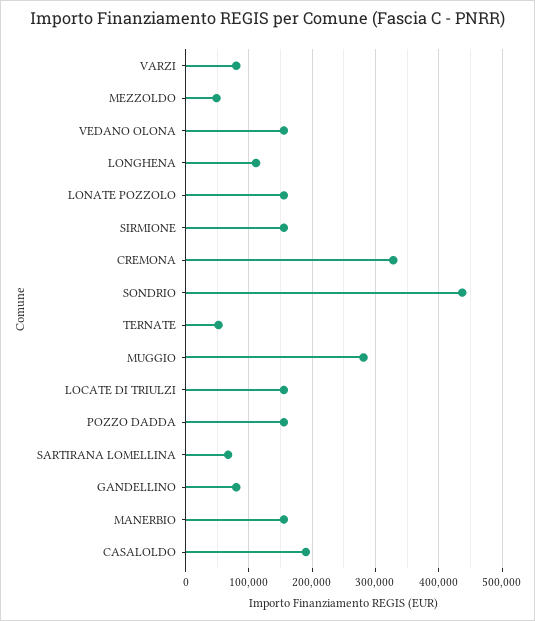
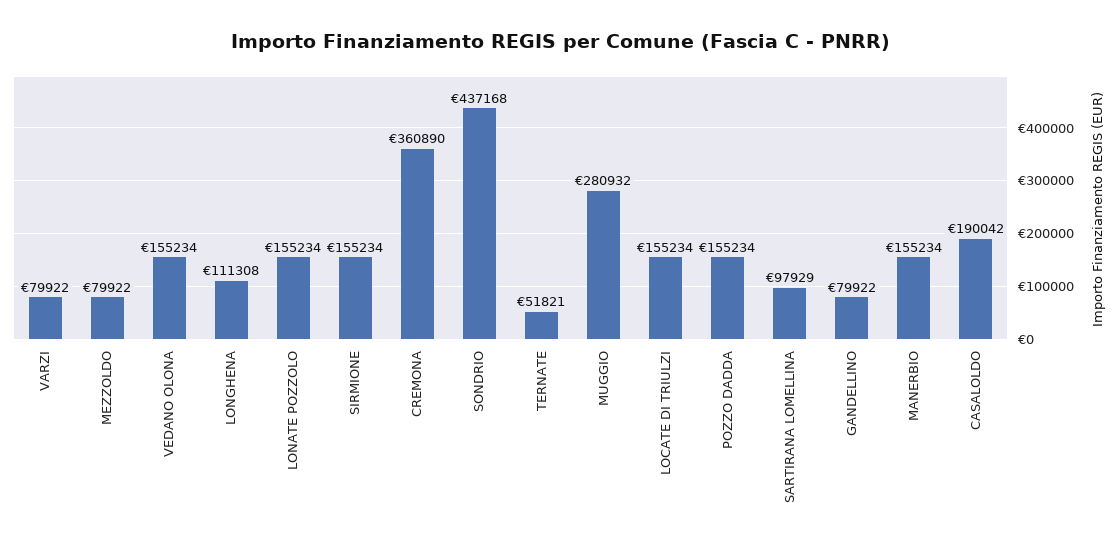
MEZZOLDO: 50000 -> 79922
CREMONA: 330000 -> 360890
SARTIRANA LOMELLINA: 70000 -> 97929

